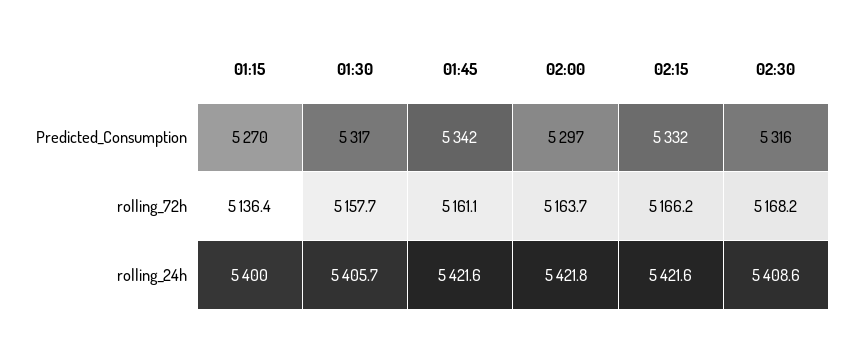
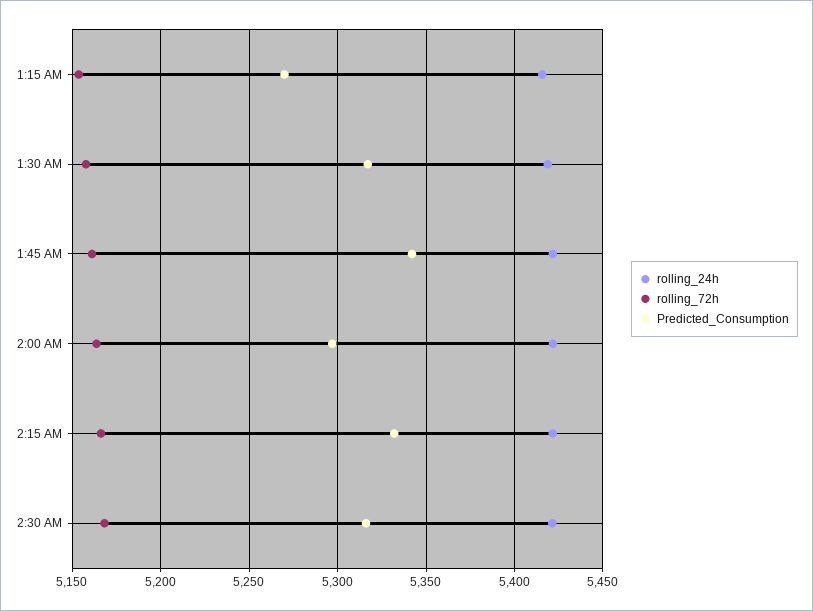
rolling_72h, 01:15: 5136.4 -> 5155
rolling_24h, 01:15: 5400 -> 5415
rolling_24h, 01:30: 5405.7 -> 5420
rolling_24h, 02:30: 5408.6 -> 5420

